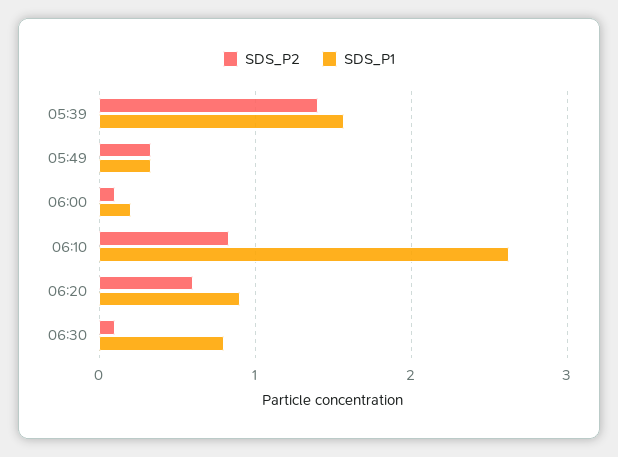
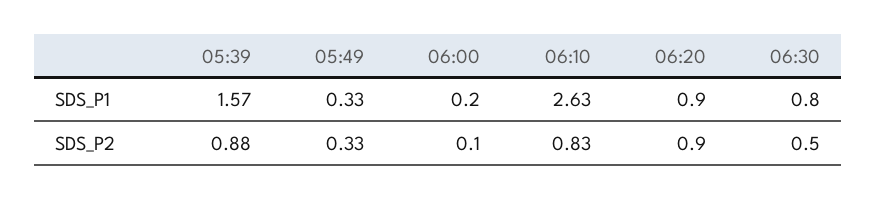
SDS_P2, 05:39: 1.4 -> 0.88
SDS_P2, 06:20: 0.6 -> 0.9
SDS_P2, 06:30: 0.1 -> 0.5

